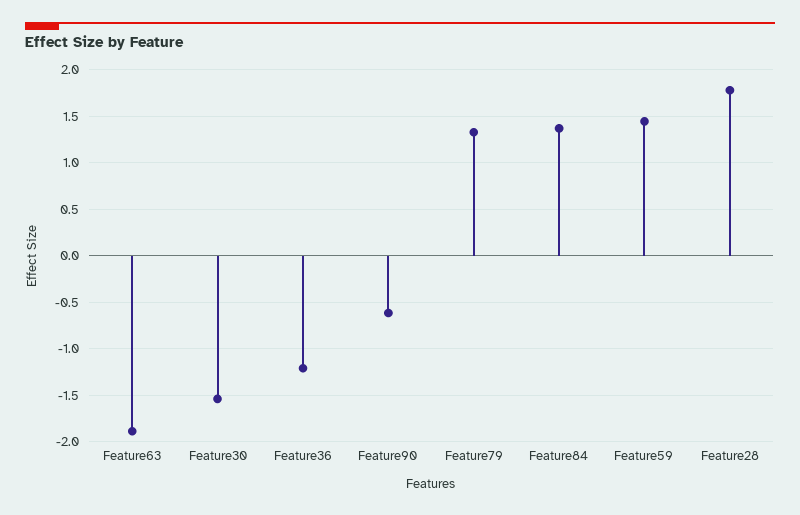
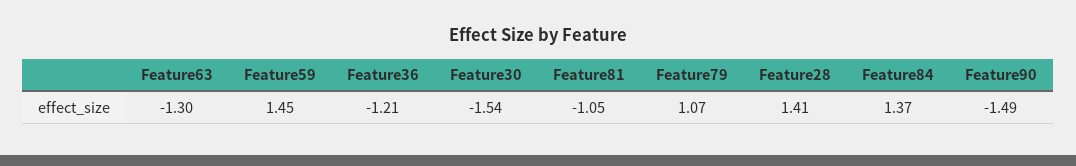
Feature63: -1.9 -> -1.3
Feature90: -0.6 -> -1.49
Feature79: 1.3 -> 1.07
Feature28: 1.8 -> 1.41
Feature81: none -> -1.05

